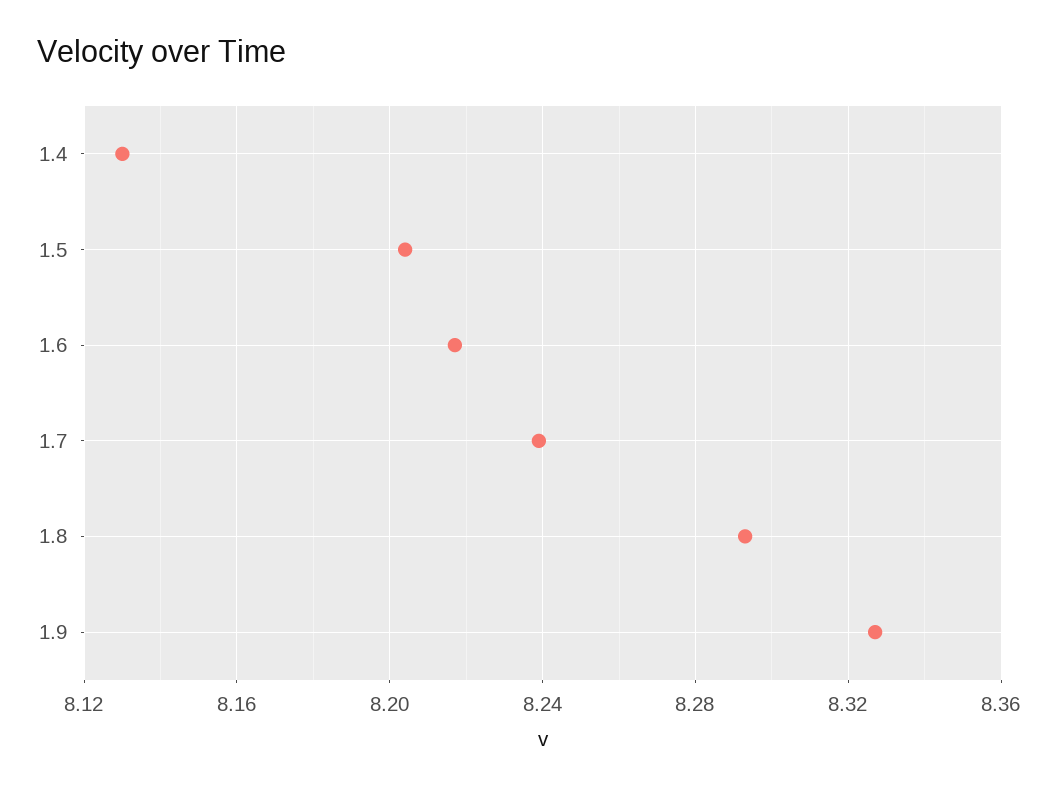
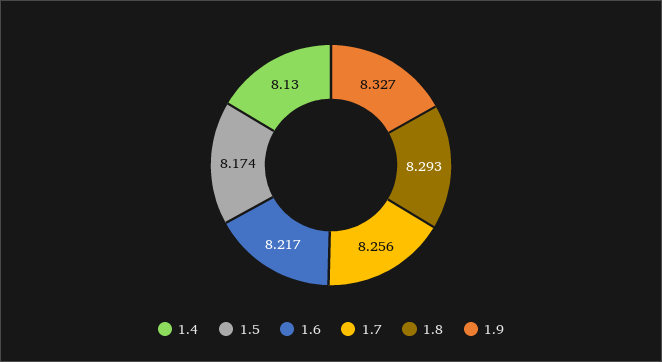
1.5: 8.205 -> 8.174
1.7: 8.24 -> 8.256

